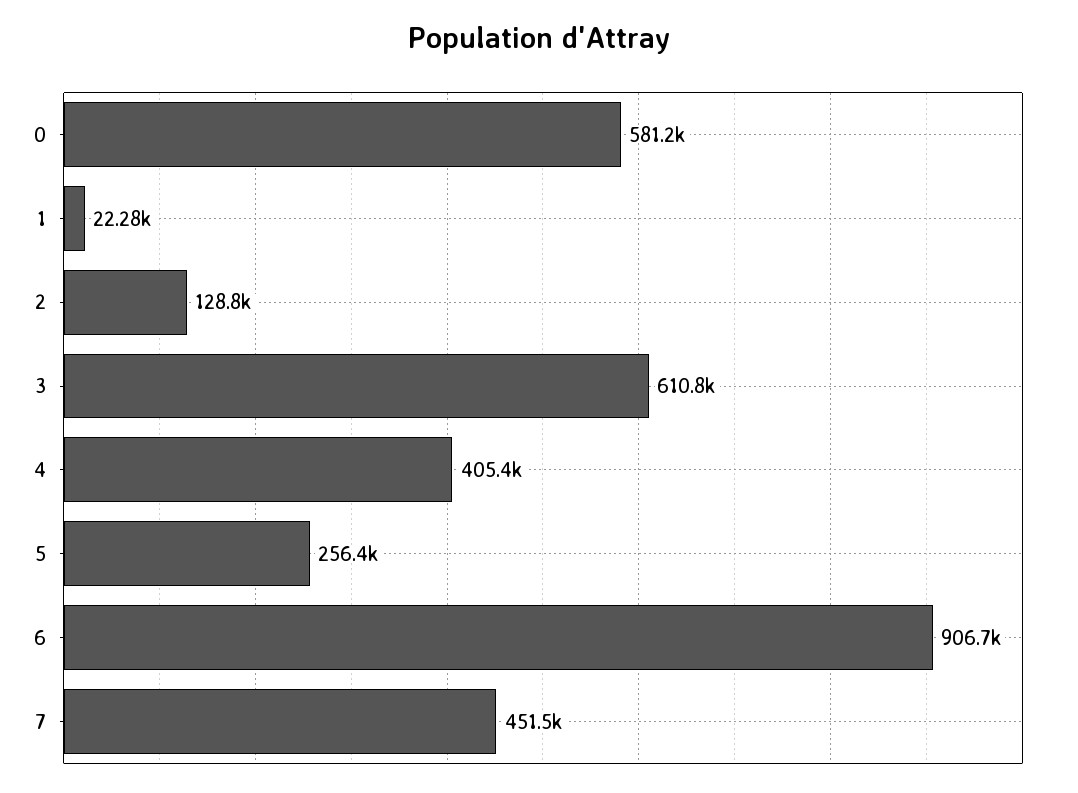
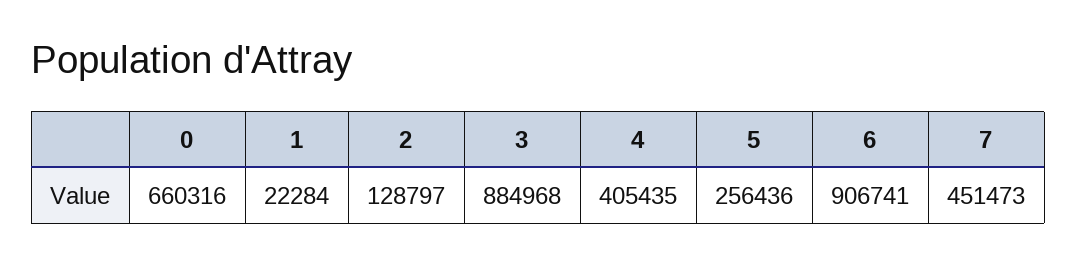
0: 581200 -> 660316
3: 610800 -> 884968

